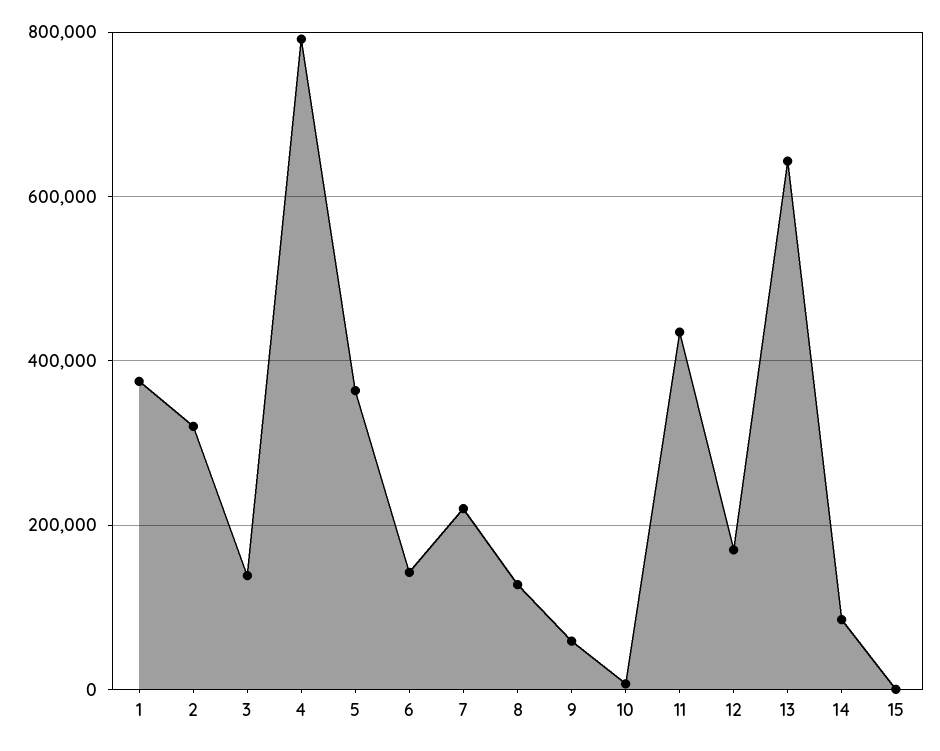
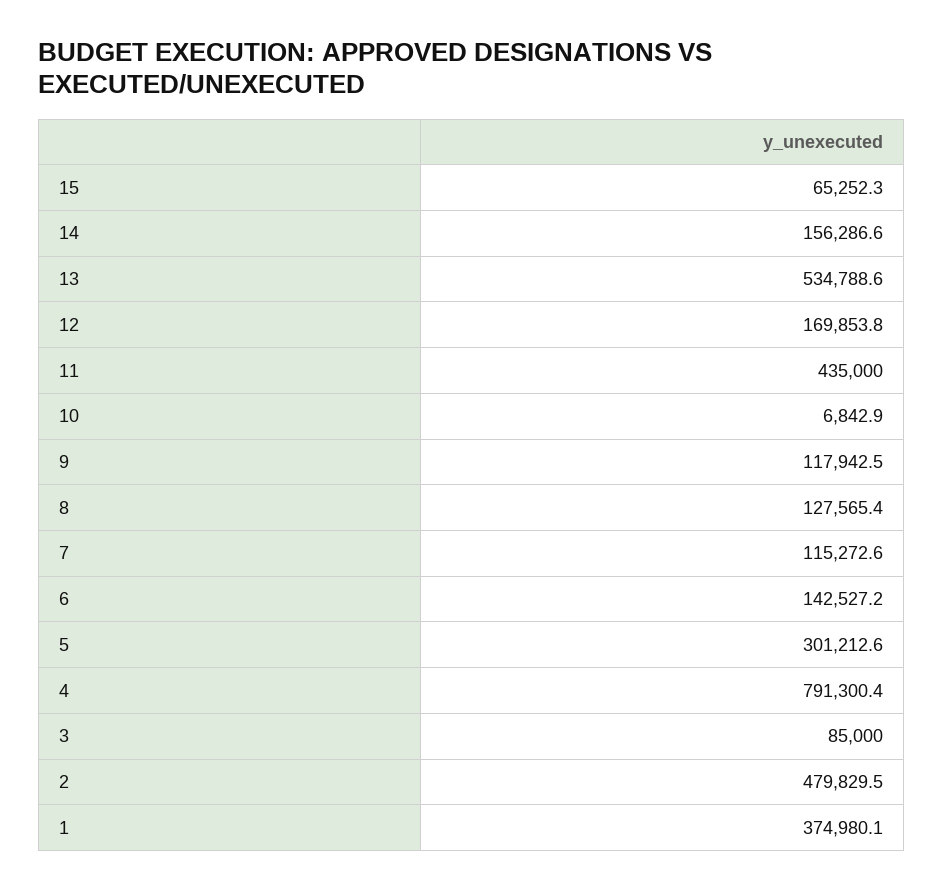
2: 320000 -> 479829.5
3: 140000 -> 85000
5: 360000 -> 301212.6
7: 220000 -> 115272.6
9: 60000 -> 117942.5
13: 640000 -> 534788.6
14: 80000 -> 156286.6
15: 0 -> 65252.3

